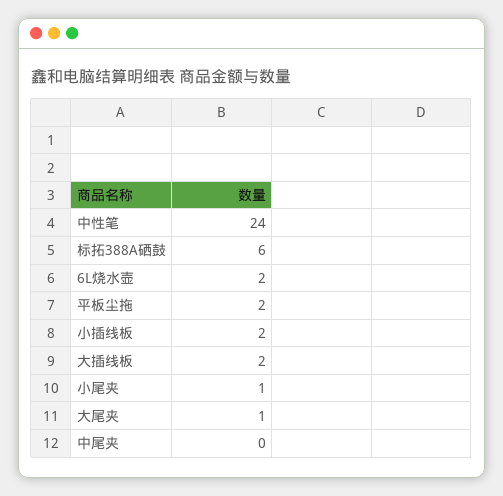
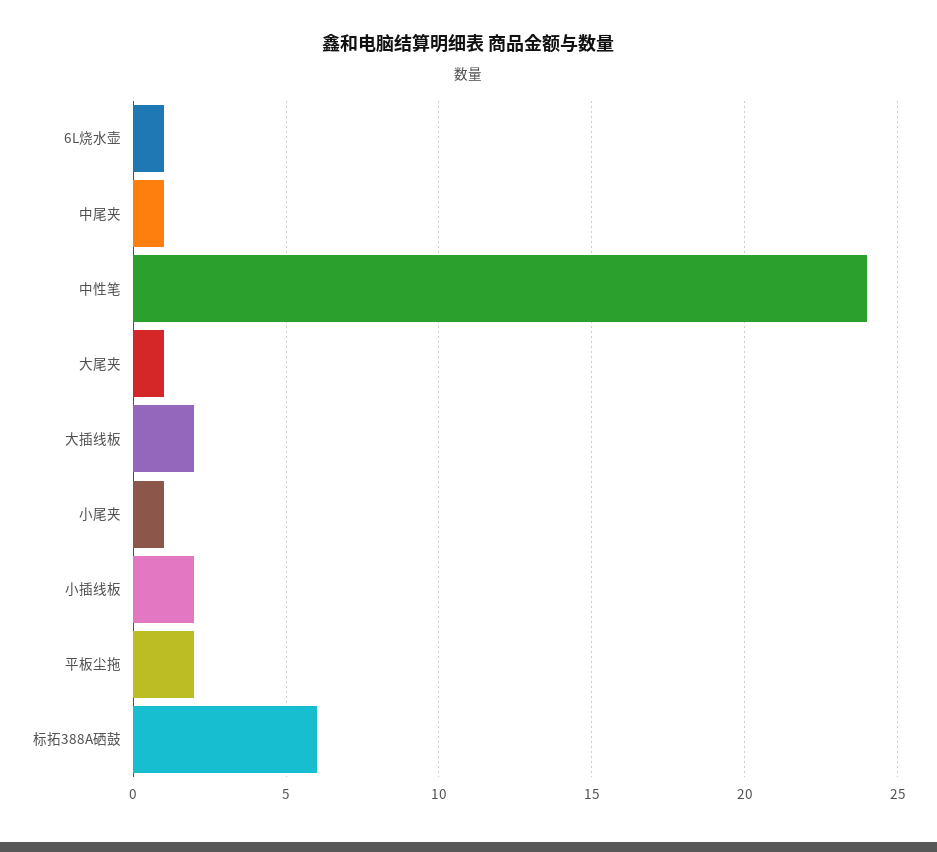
6L烧水壶: 2 -> 1
中尾夹: 0 -> 1

